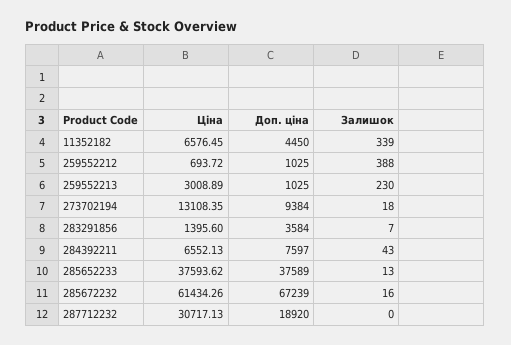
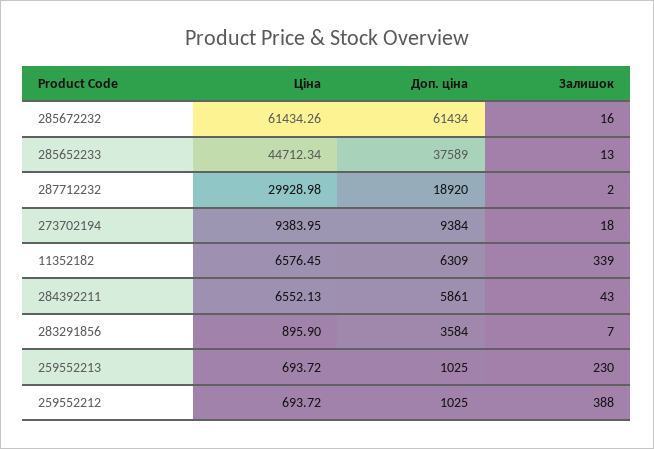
Доп. ціна, 11352182: 4450 -> 6309
Ціна, 259552213: 3008.89 -> 693.72
Ціна, 273702194: 13108.35 -> 9383.95
Ціна, 283291856: 1395.6 -> 895.9
Доп. ціна, 284392211: 7597 -> 5861
Ціна, 285652233: 37593.62 -> 44712.34
Доп. ціна, 285672232: 67239 -> 61434
Ціна, 287712232: 30717.13 -> 29928.98
Залишок, 287712232: 0 -> 2

